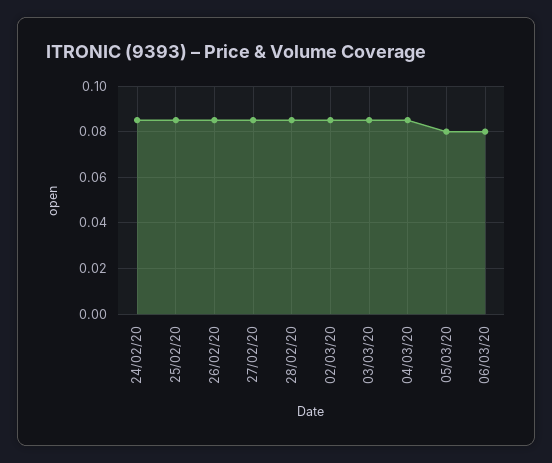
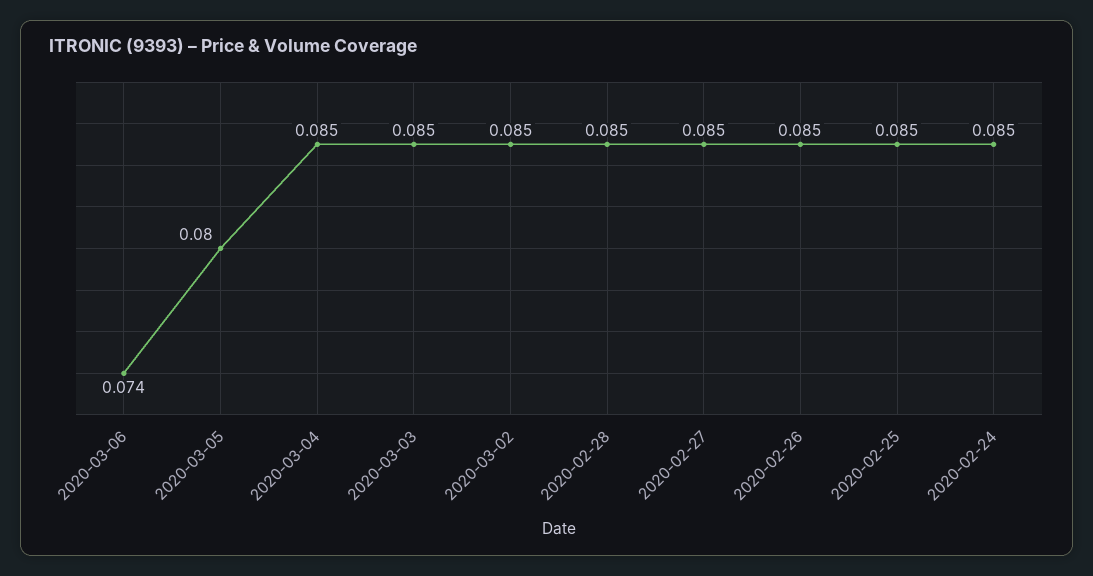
06/03/20: 0.08 -> 0.074

